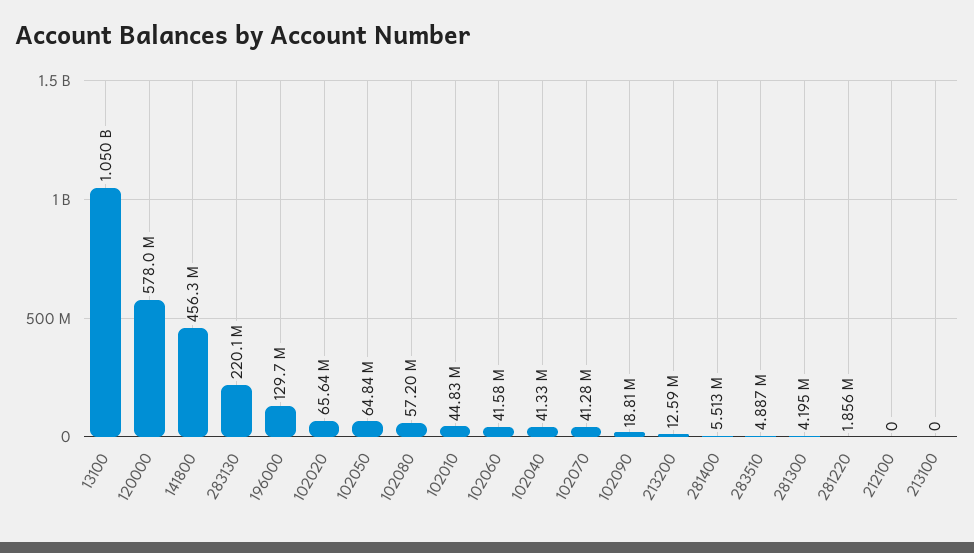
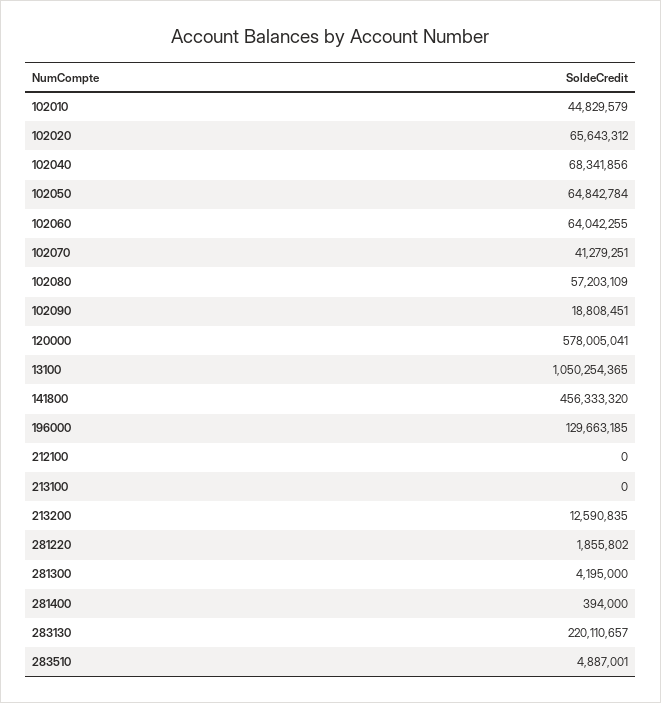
102060: 41580000 -> 64042255
102040: 41330000 -> 68341856
281400: 5513000 -> 394000

